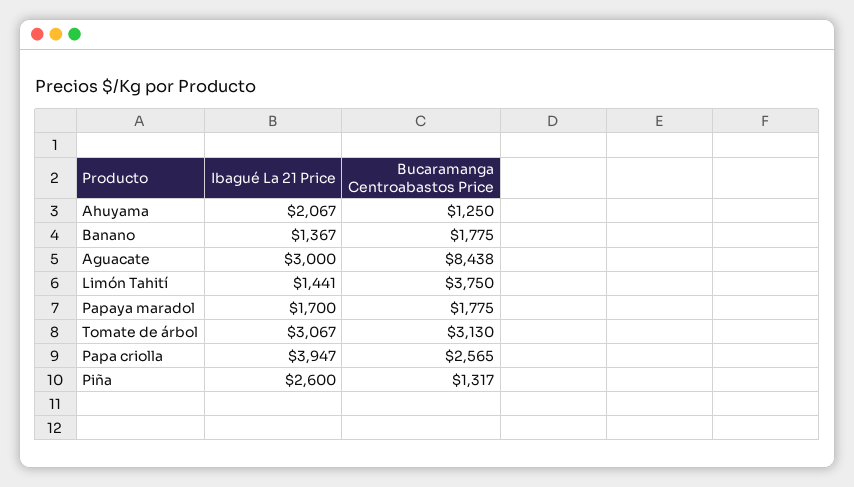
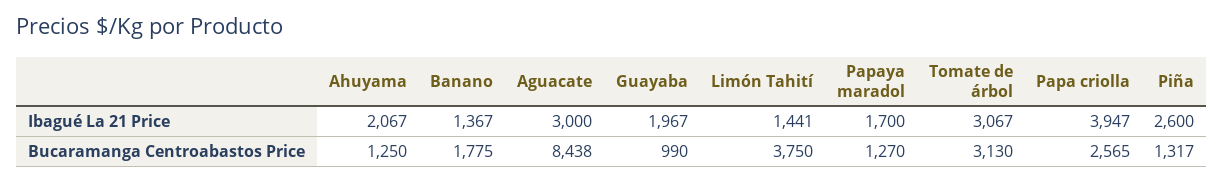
Bucaramanga Centroabastos Price, Papaya maradol: 1775 -> 1270
Ibagué La 21 Price, Guayaba: none -> 1967
Bucaramanga Centroabastos Price, Guayaba: none -> 990

